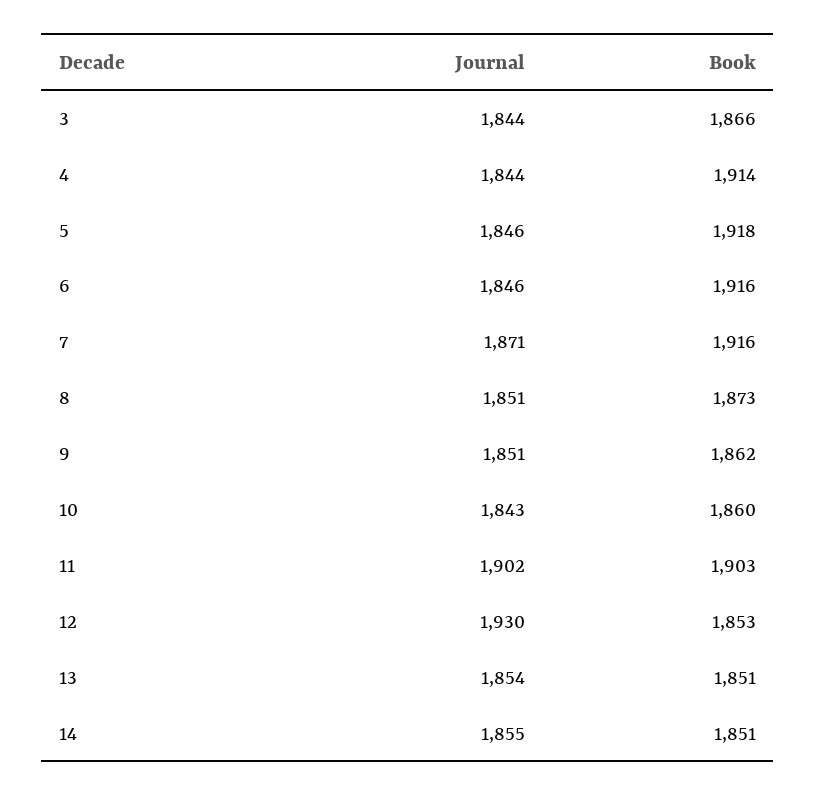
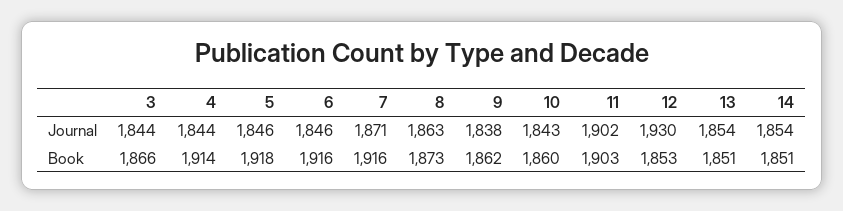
Journal, 8: 1851 -> 1863
Journal, 9: 1851 -> 1838
Journal, 14: 1855 -> 1854

